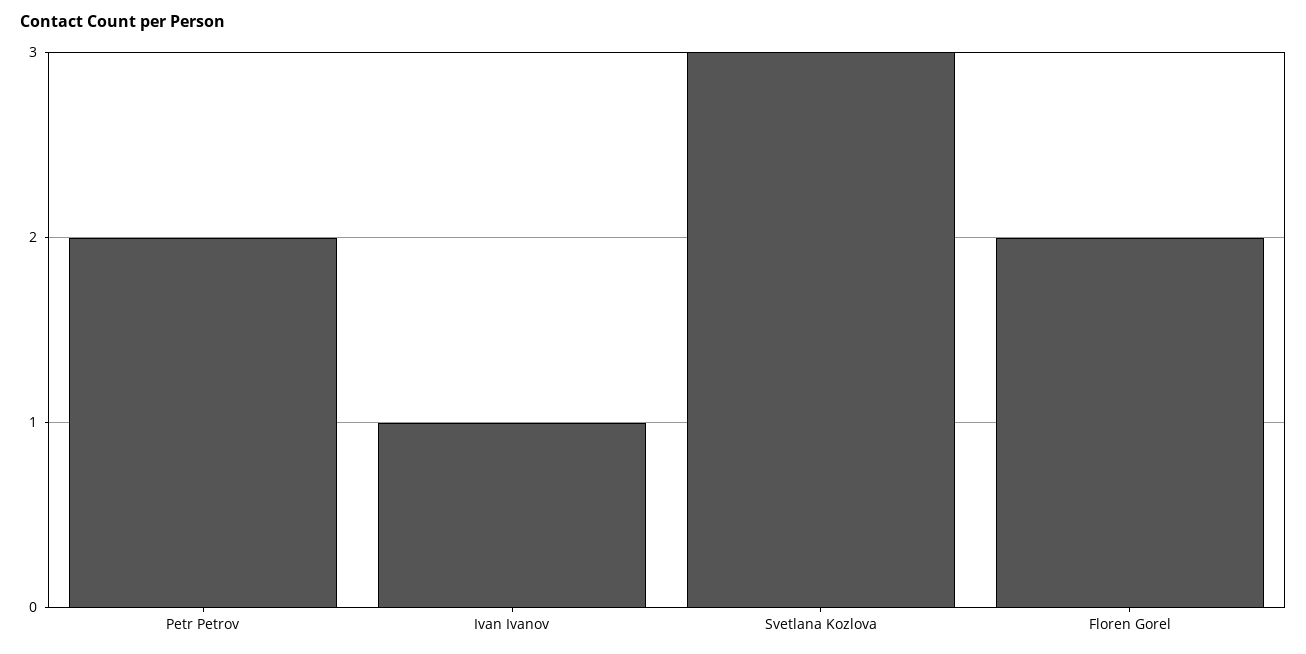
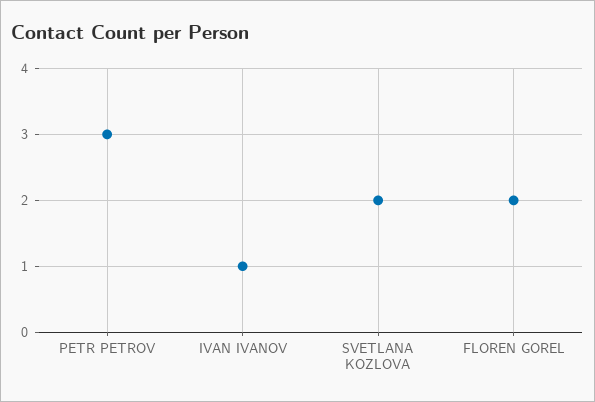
Petr Petrov: 2 -> 3
Svetlana Kozlova: 3 -> 2

